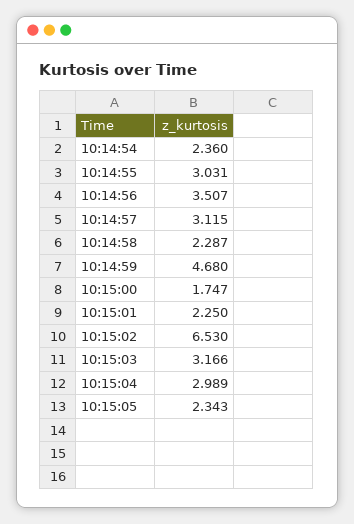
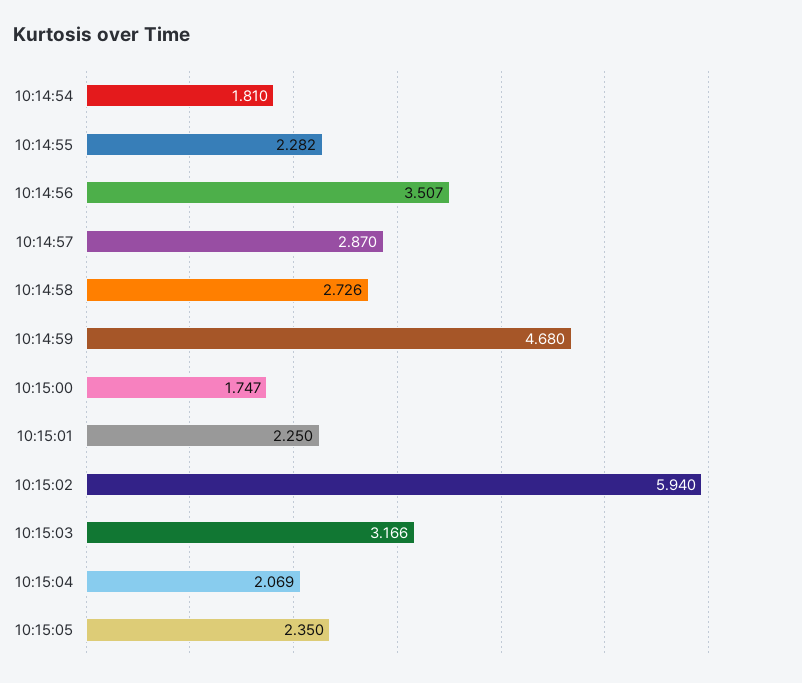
10:14:54: 2.36 -> 1.81
10:14:55: 3.031 -> 2.282
10:14:57: 3.115 -> 2.87
10:14:58: 2.287 -> 2.726
10:15:02: 6.53 -> 5.94
10:15:04: 2.989 -> 2.069
10:15:05: 2.343 -> 2.35

